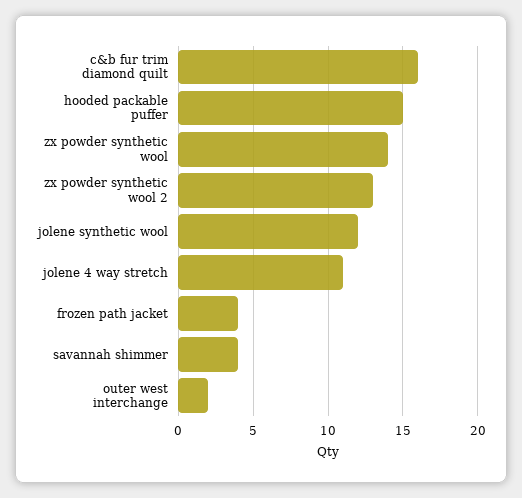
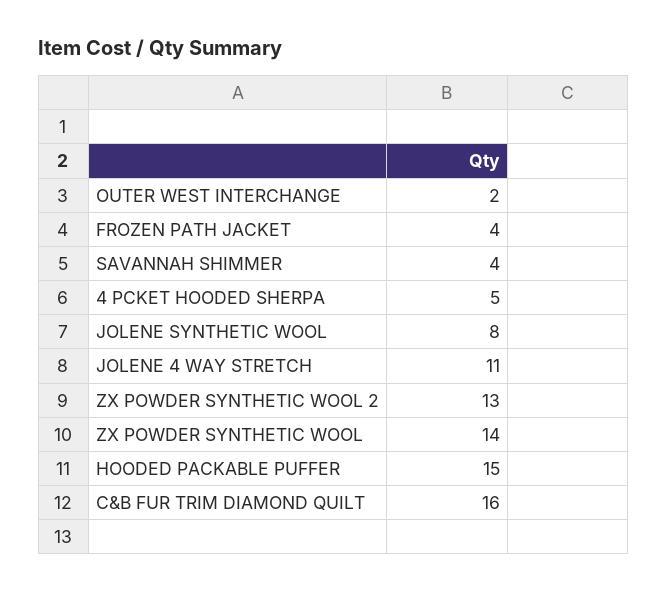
jolene synthetic wool: 12 -> 8
4 PCKET HOODED SHERPA: none -> 5

